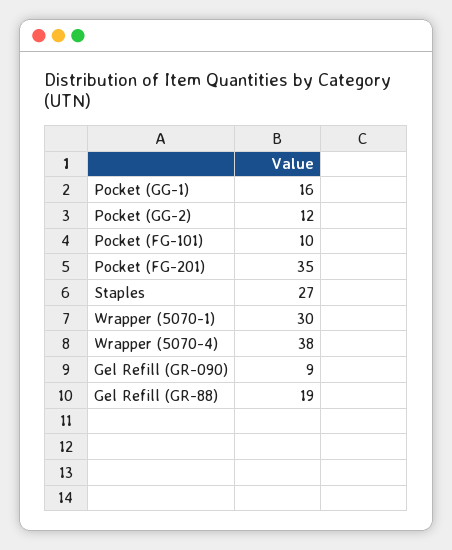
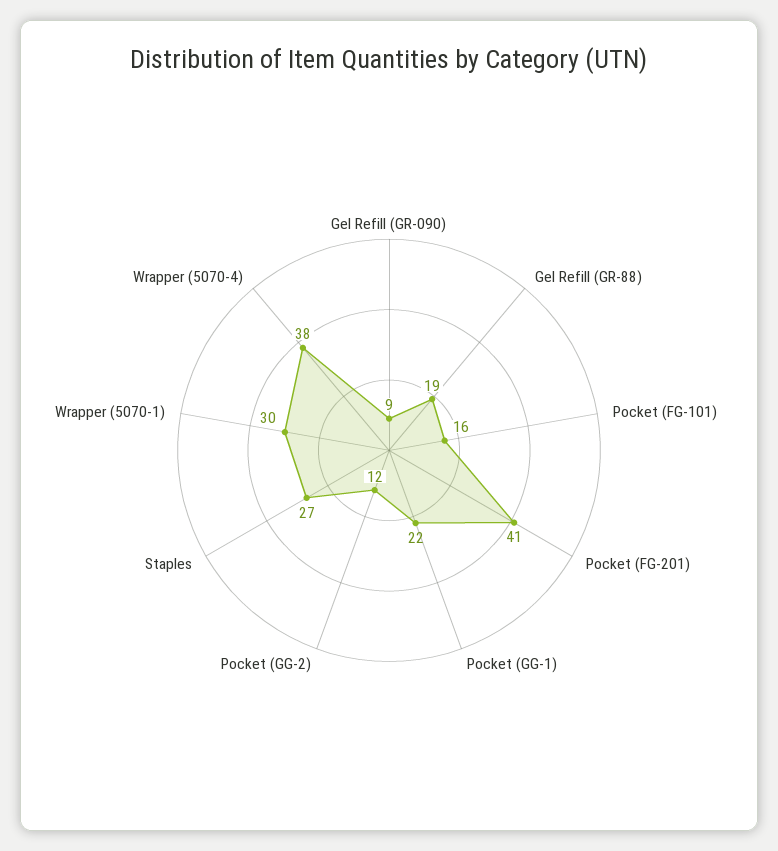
Pocket (GG-1): 16 -> 22
Pocket (FG-101): 10 -> 16
Pocket (FG-201): 35 -> 41

